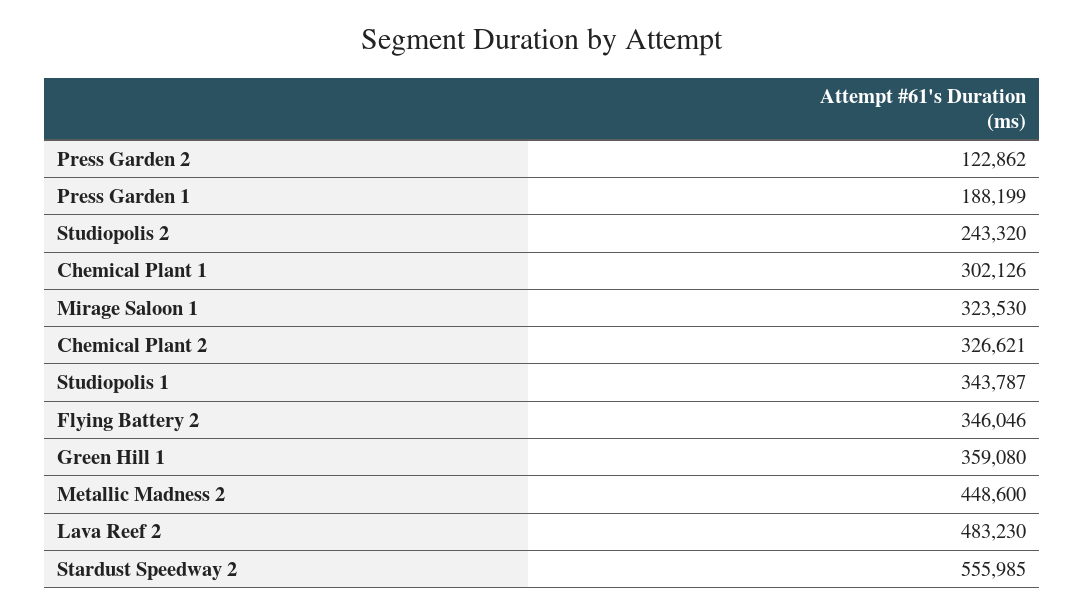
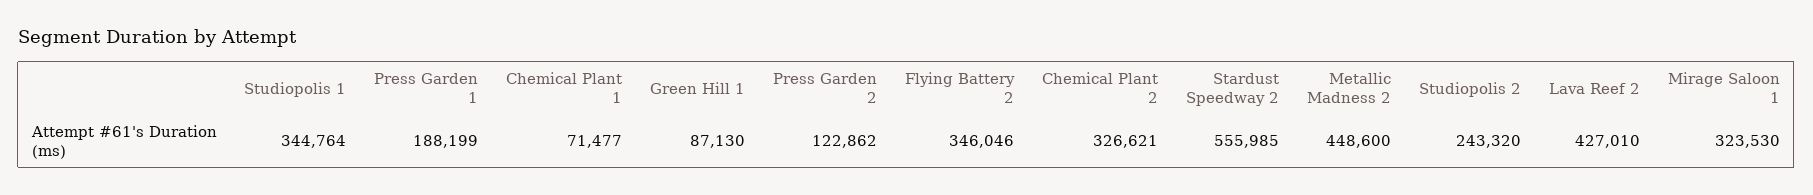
Chemical Plant 1: 302126 -> 71477
Studiopolis 1: 343787 -> 344764
Green Hill 1: 359080 -> 87130
Lava Reef 2: 483230 -> 427010

